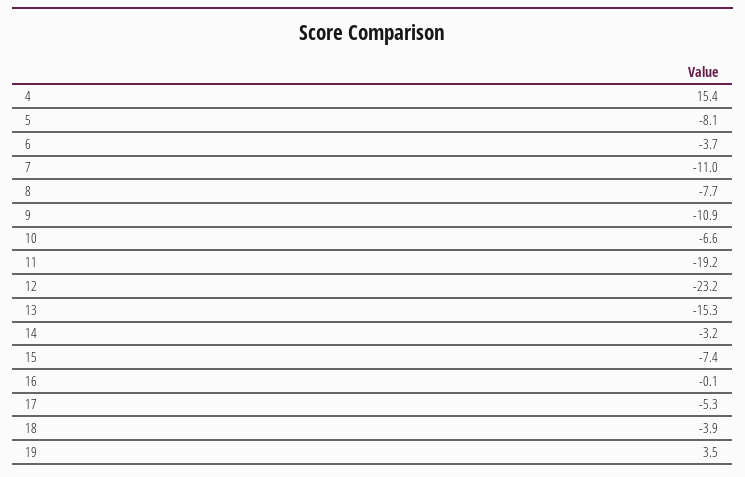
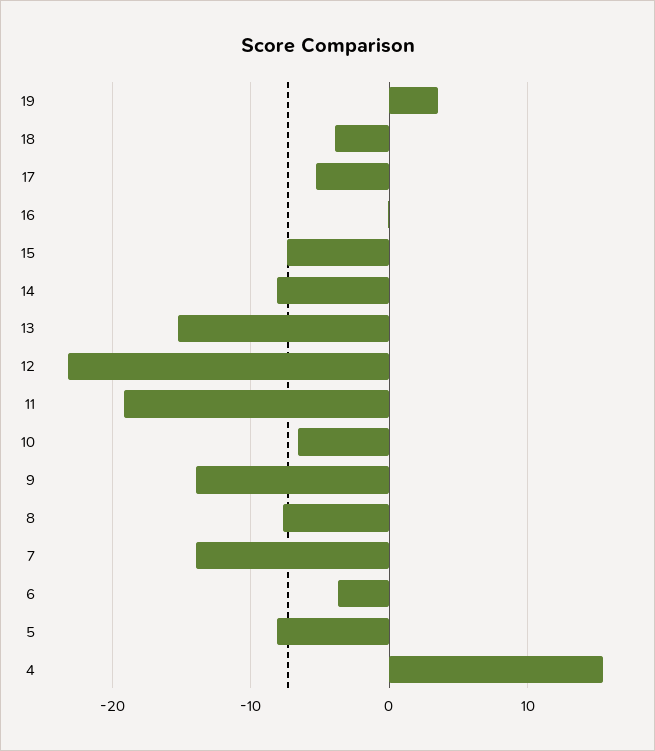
7: -11 -> -14
9: -10.9 -> -14
14: -3.2 -> -8

